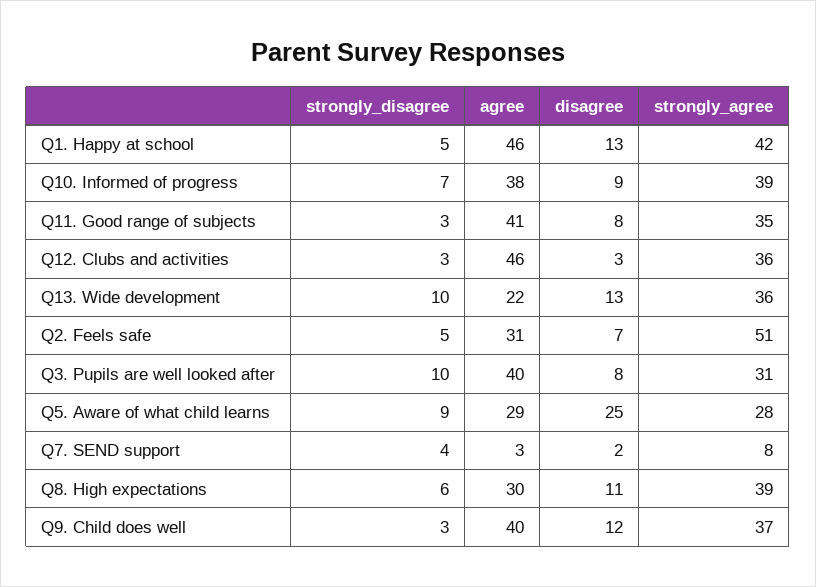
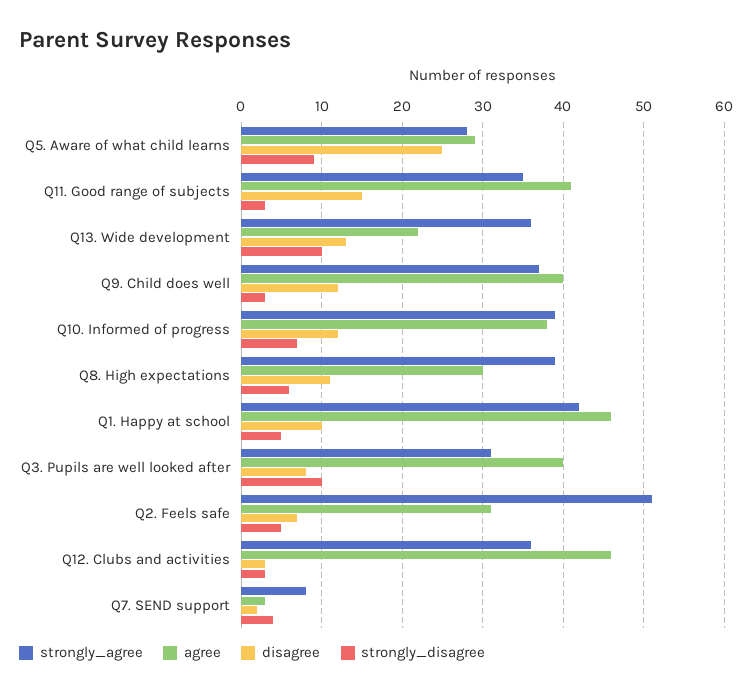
disagree, Q1. Happy at school: 13 -> 10
disagree, Q10. Informed of progress: 9 -> 12
disagree, Q11. Good range of subjects: 8 -> 15

